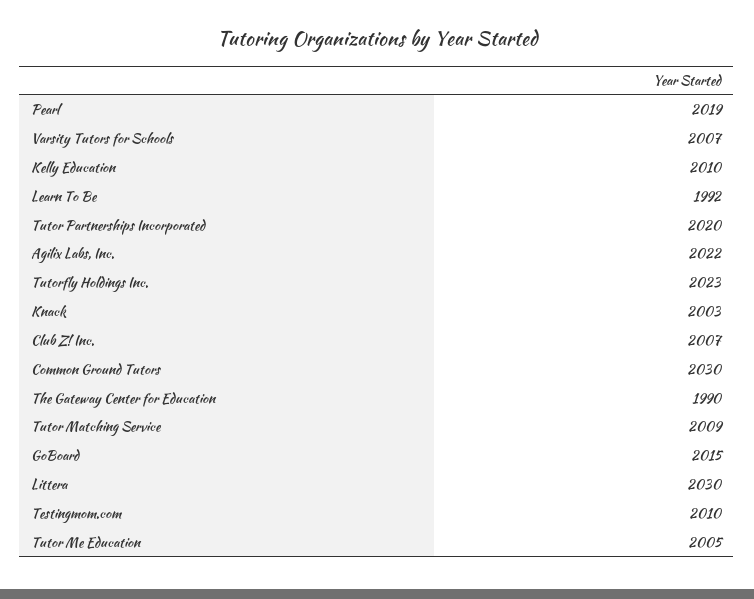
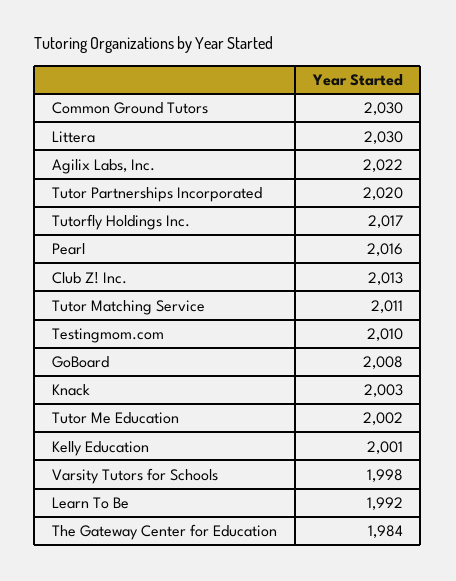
Pearl: 2019 -> 2016
Varsity Tutors for Schools: 2007 -> 1998
Kelly Education: 2010 -> 2001
Tutorfly Holdings Inc.: 2023 -> 2017
Club Z! Inc.: 2007 -> 2013
The Gateway Center for Education: 1990 -> 1984
Tutor Matching Service: 2009 -> 2011
GoBoard: 2015 -> 2008
Tutor Me Education: 2005 -> 2002

